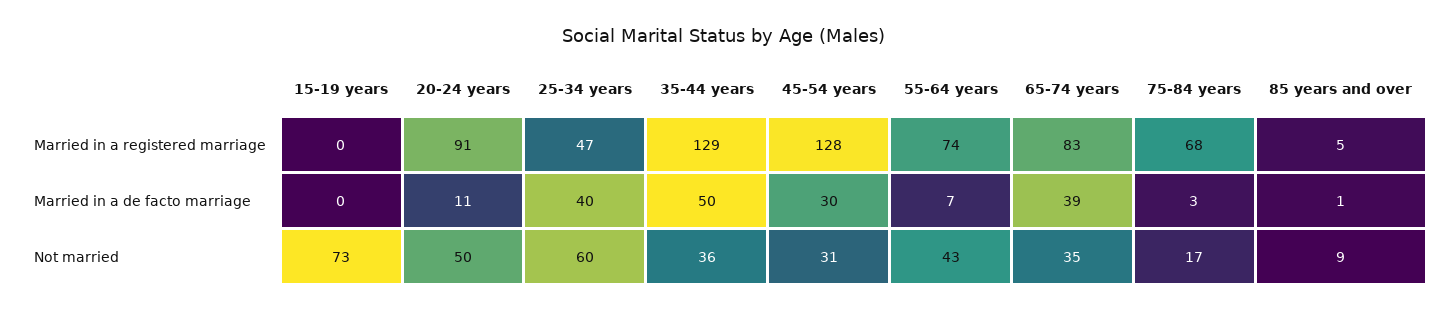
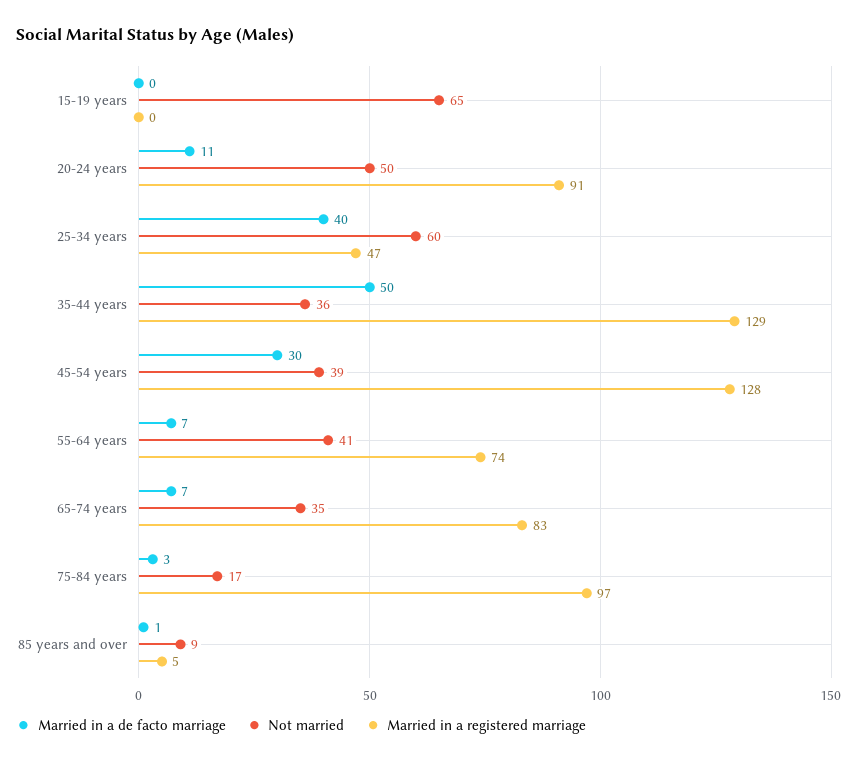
Married in a registered marriage, 75-84 years: 68 -> 97
Married in a de facto marriage, 65-74 years: 39 -> 7
Not married, 15-19 years: 73 -> 65
Not married, 45-54 years: 31 -> 39
Not married, 55-64 years: 43 -> 41

